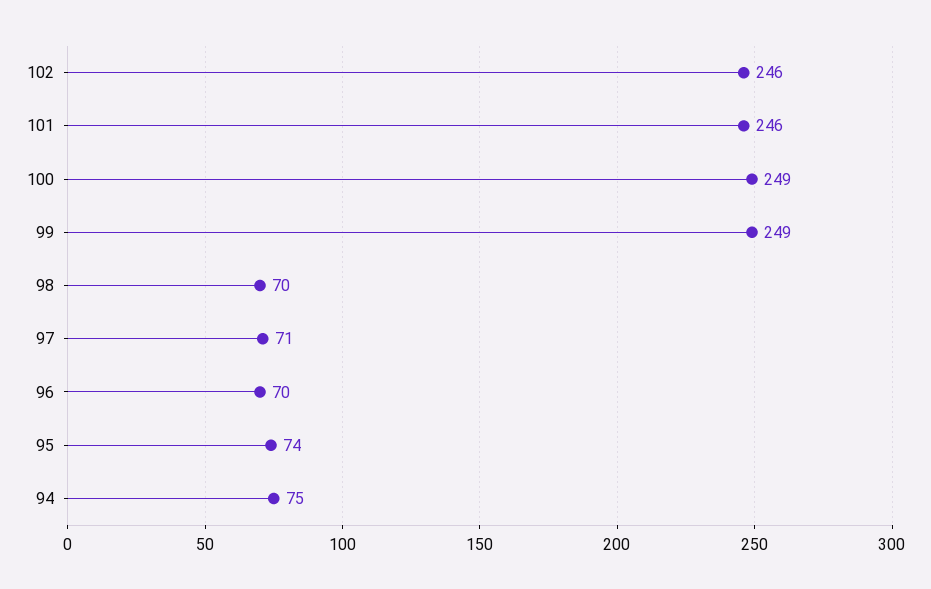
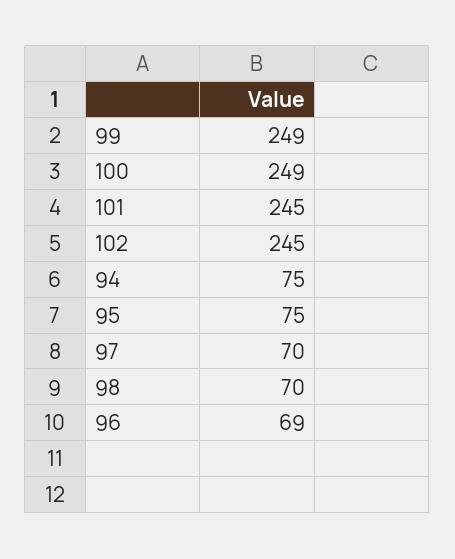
102: 246 -> 245
101: 246 -> 245
97: 71 -> 70
96: 70 -> 69
95: 74 -> 75

